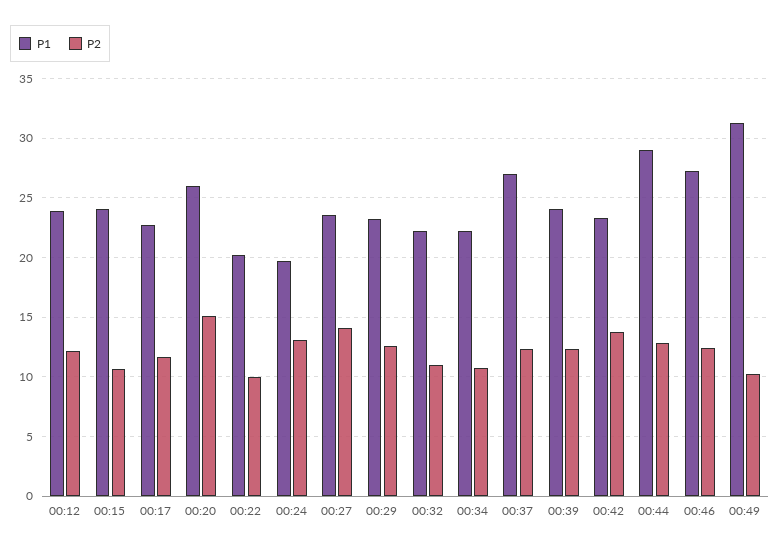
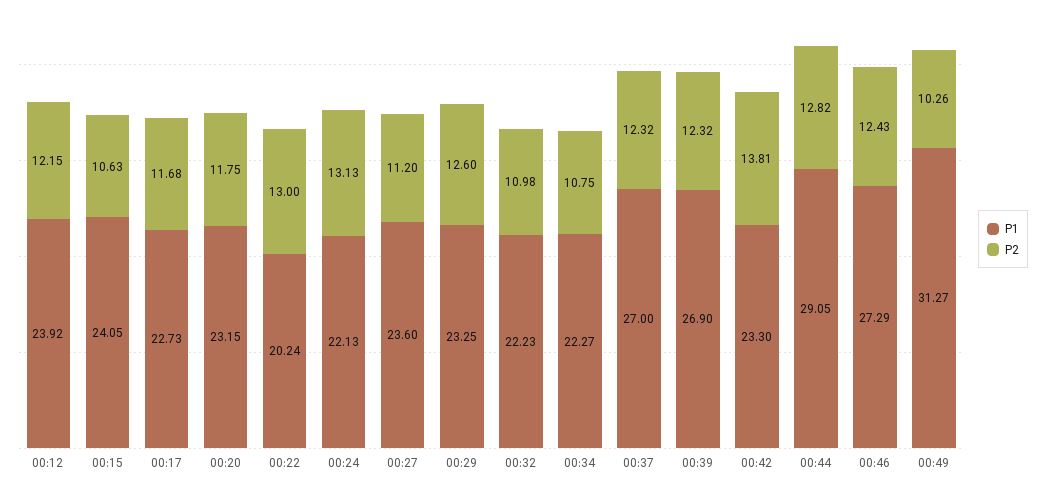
P1, 00:20: 26 -> 23.15
P2, 00:20: 15 -> 11.75
P2, 00:22: 10 -> 13
P1, 00:24: 20 -> 22.13
P2, 00:27: 14 -> 11.2
P1, 00:39: 24 -> 26.9

